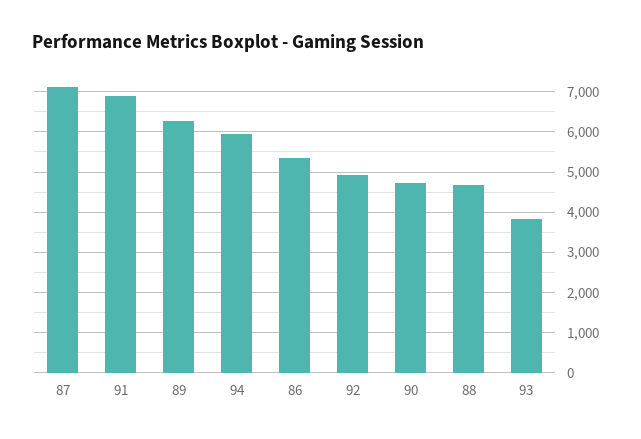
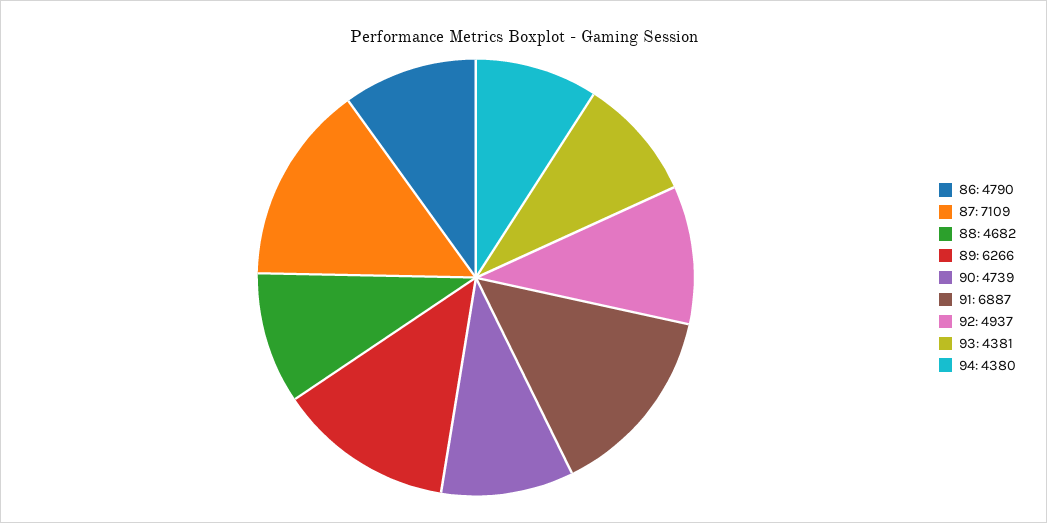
94: 6000 -> 4380
86: 5400 -> 4790
93: 3800 -> 4381

